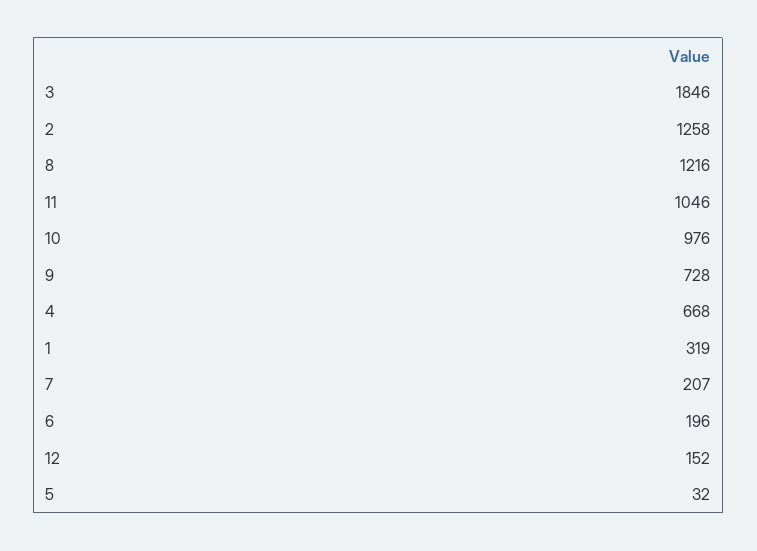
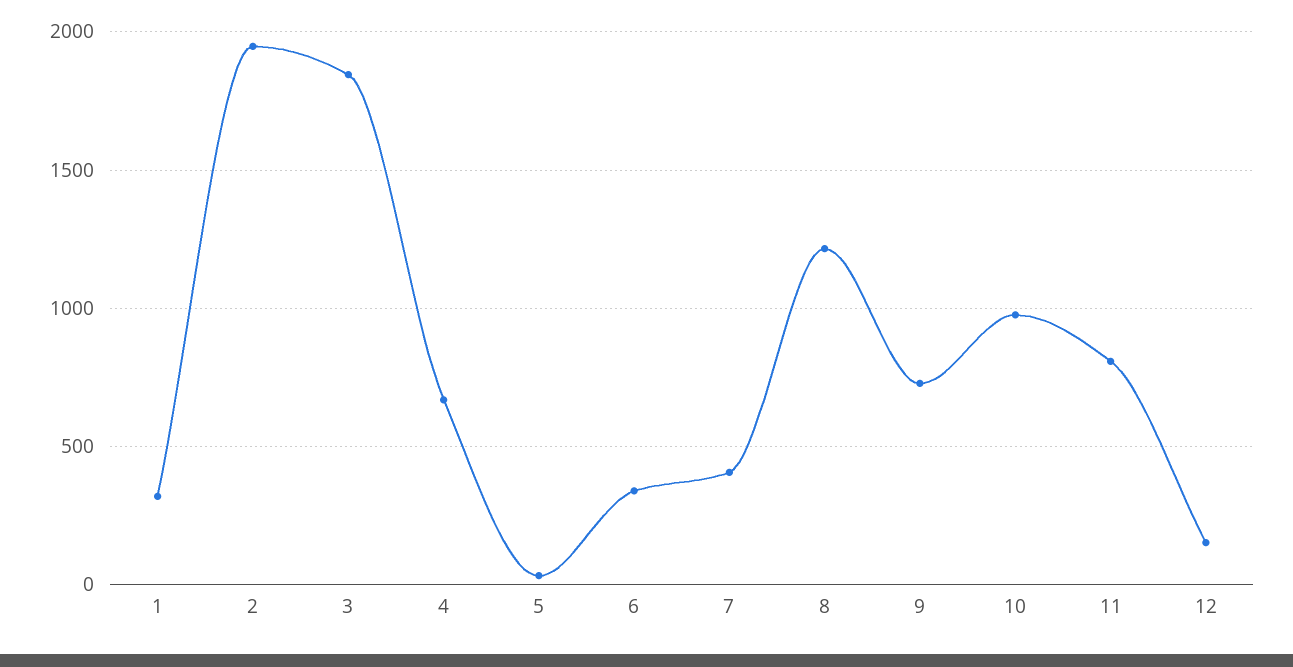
2: 1258 -> 1950
11: 1046 -> 800
7: 207 -> 400
6: 196 -> 350

